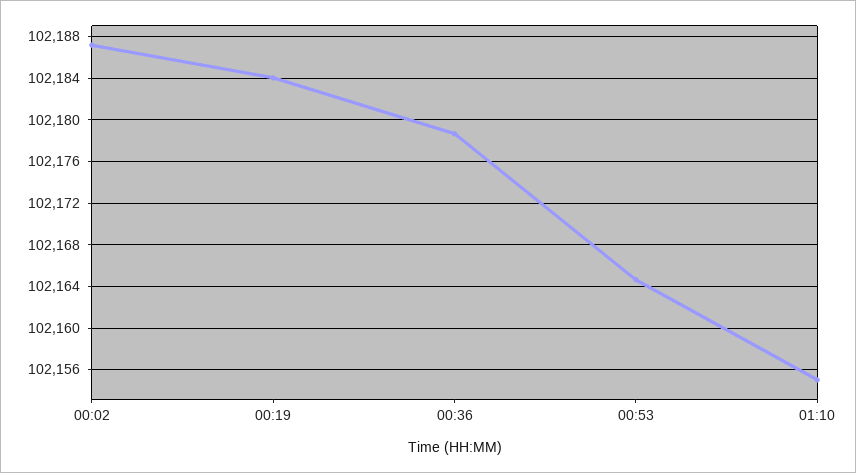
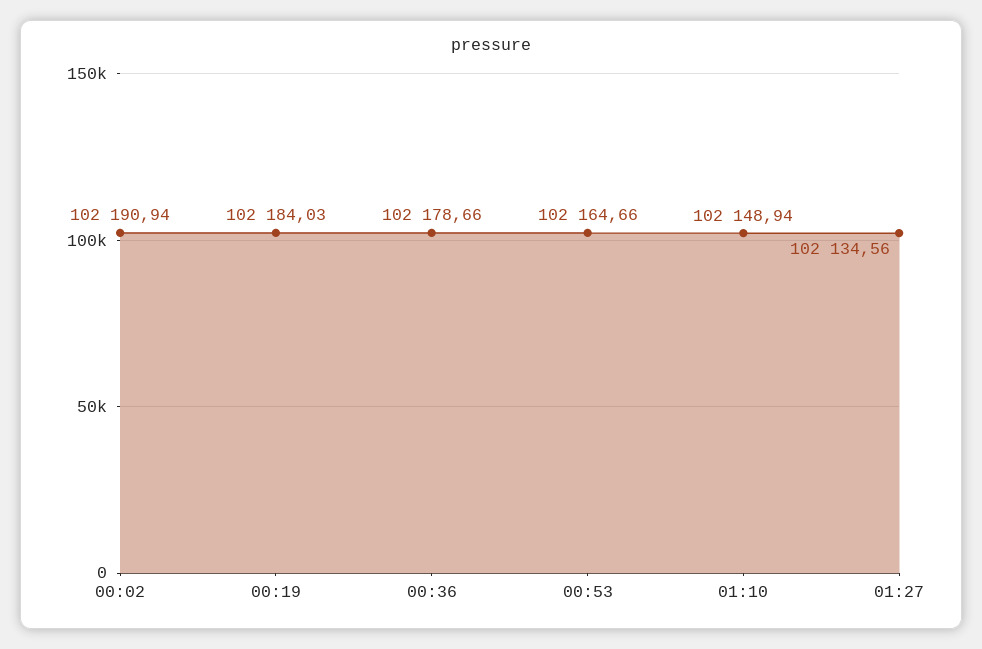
00:02: 102187 -> 102190.94
01:10: 102155 -> 102148.94
01:27: none -> 102134.56

